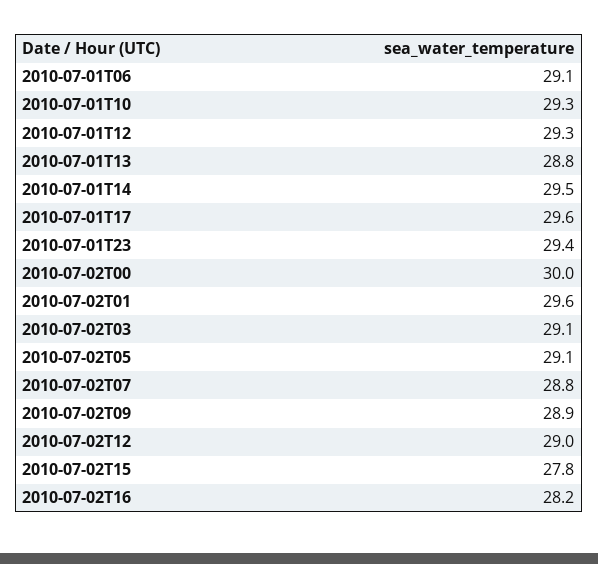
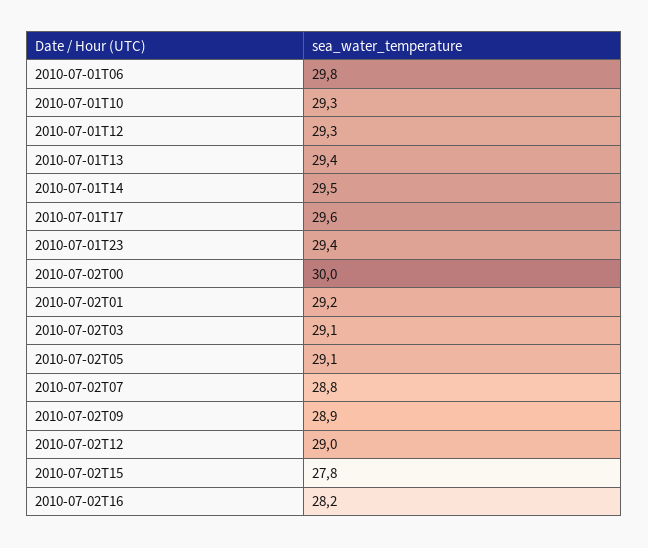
2010-07-01T06: 29.1 -> 29.8
2010-07-01T13: 28.8 -> 29.4
2010-07-02T01: 29.6 -> 29.2

